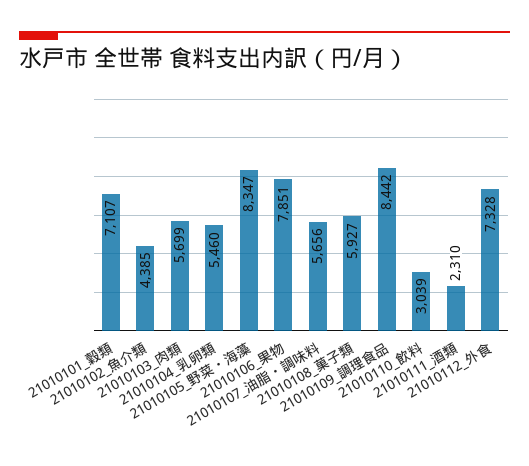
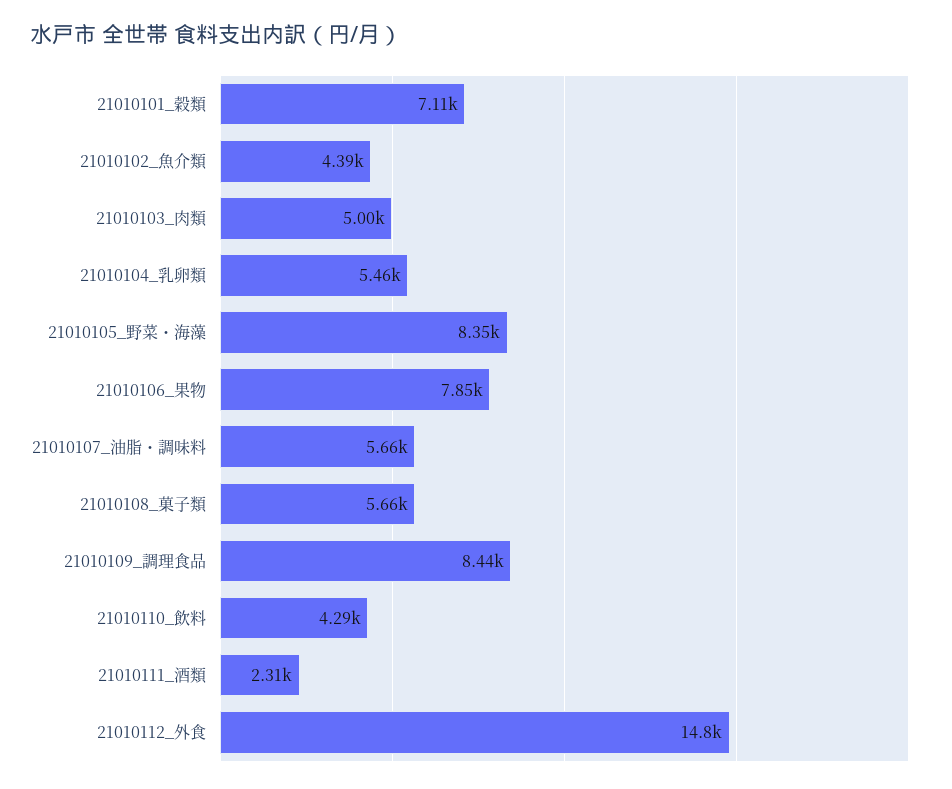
21010103_肉類: 5699 -> 5000
21010108_菓子類: 5927 -> 5660
21010110_飲料: 3039 -> 4290
21010112_外食: 7328 -> 14800

